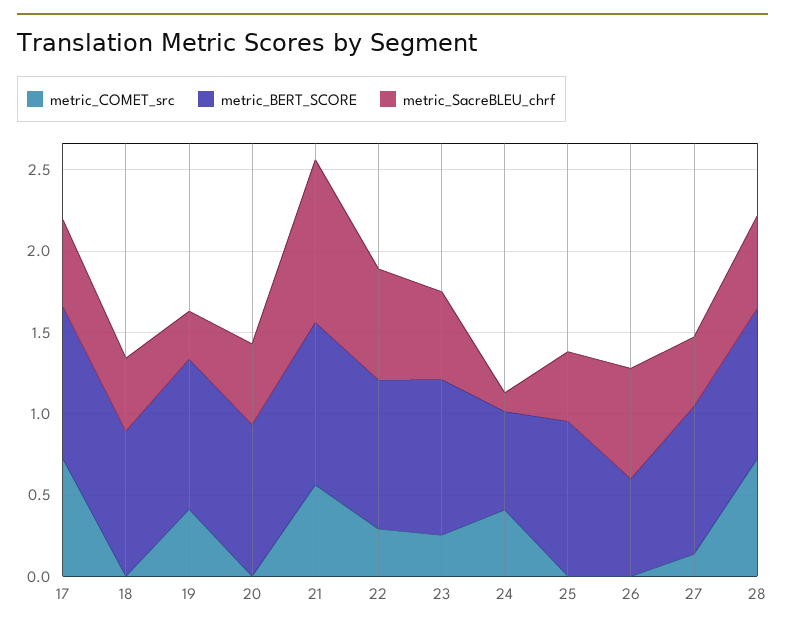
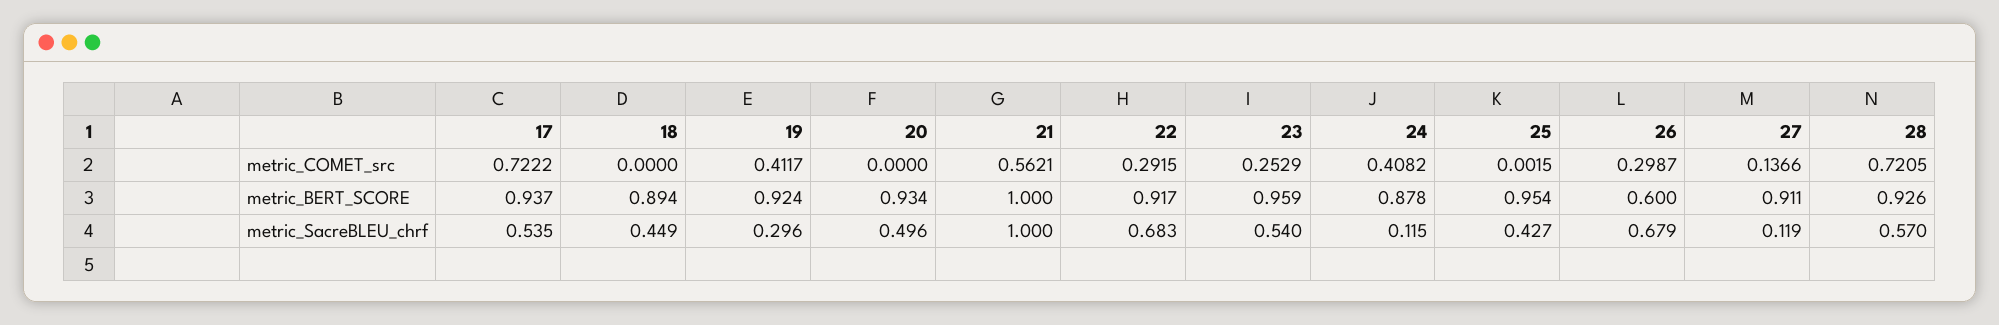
metric_BERT_SCORE, 24: 0.6 -> 0.878
metric_COMET_src, 26: 0 -> 0.2987
metric_SacreBLEU_chrf, 27: 0.4 -> 0.119

